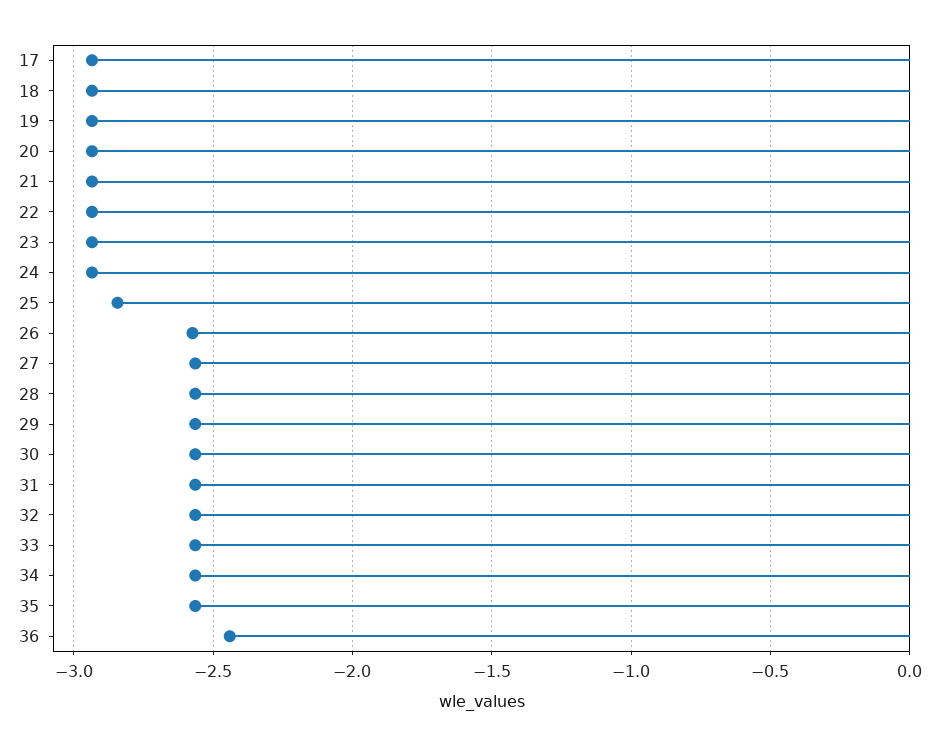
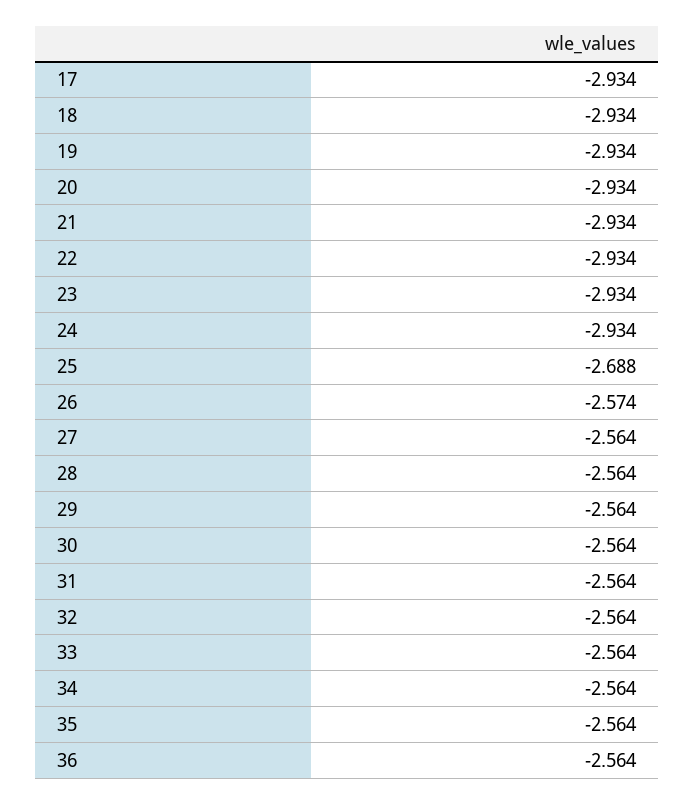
25: -2.85 -> -2.688
36: -2.45 -> -2.564

